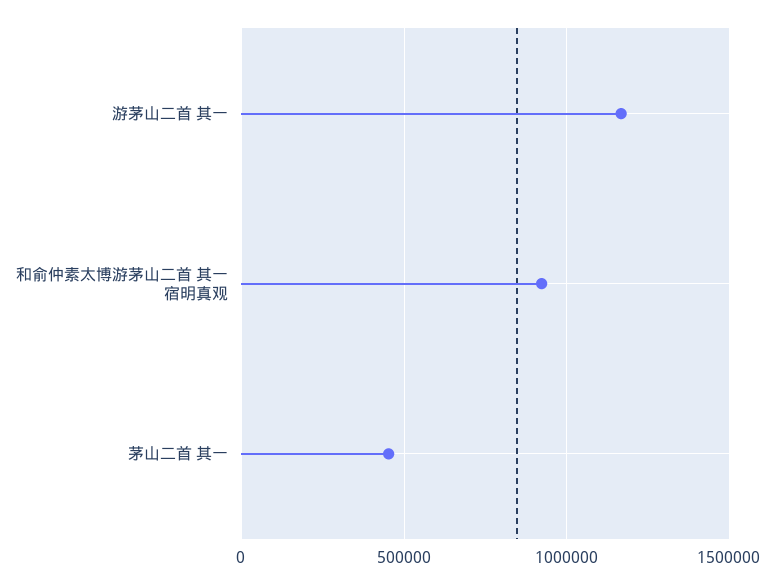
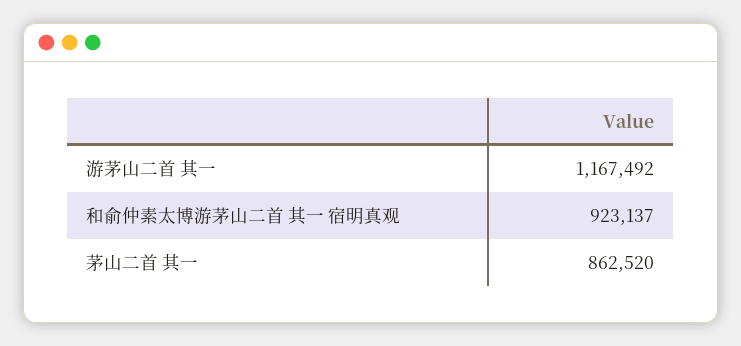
茅山二首 其一: 450000 -> 862520

